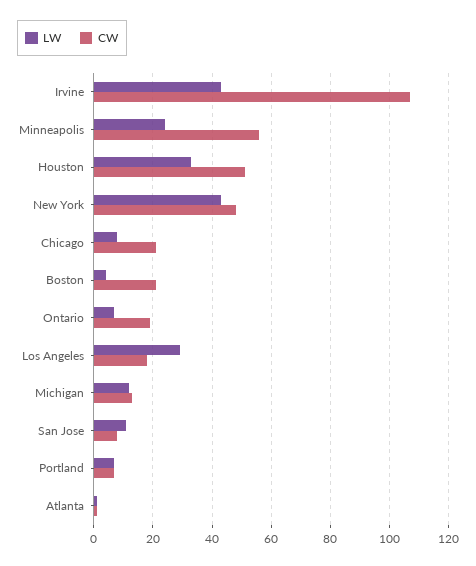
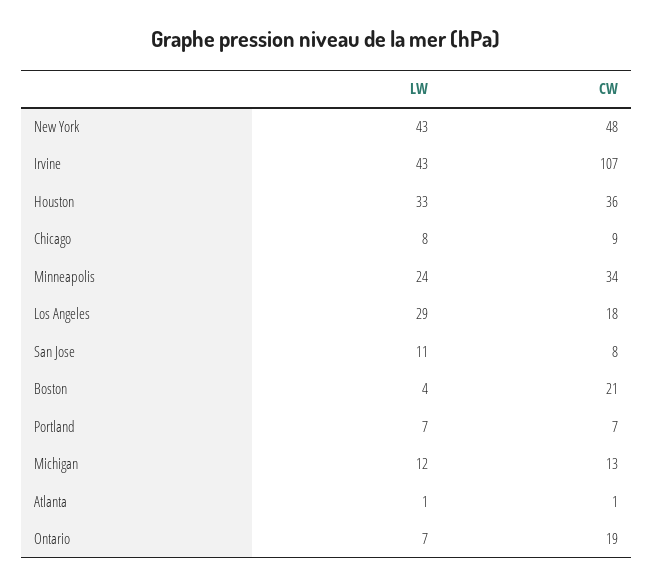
CW, Minneapolis: 55 -> 34
CW, Houston: 50 -> 36
CW, Chicago: 20 -> 9

